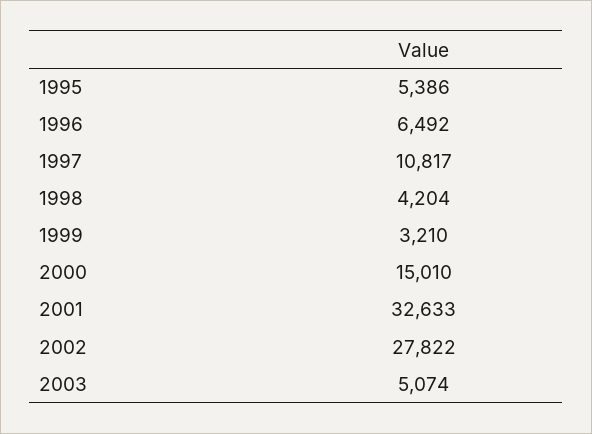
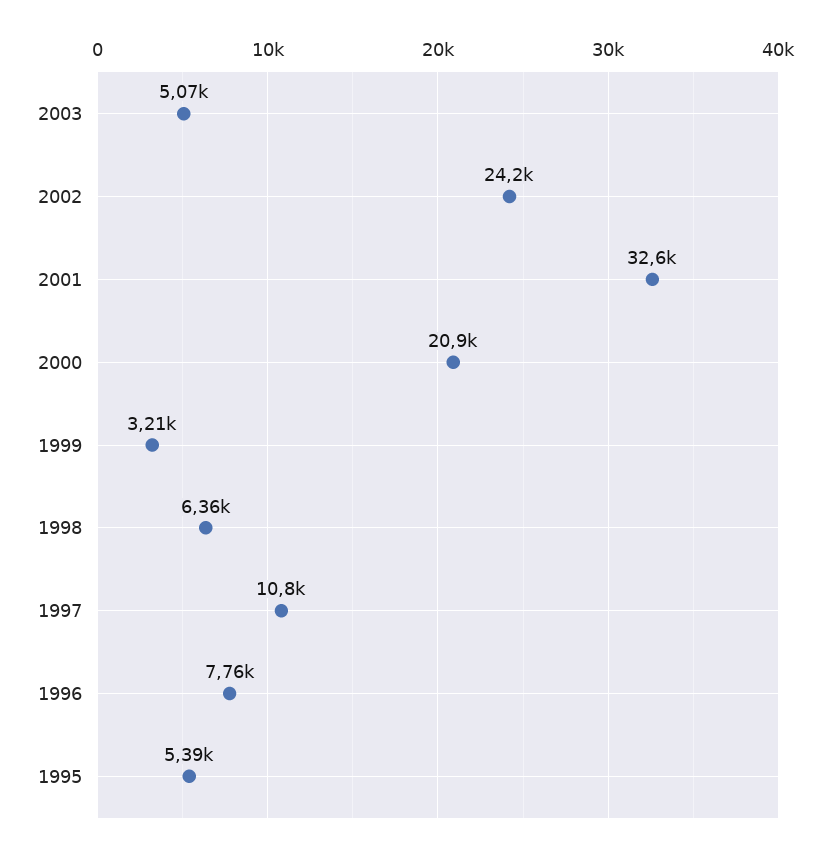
1996: 6492 -> 7760
1998: 4204 -> 6360
2000: 15010 -> 20900
2002: 27822 -> 24200

